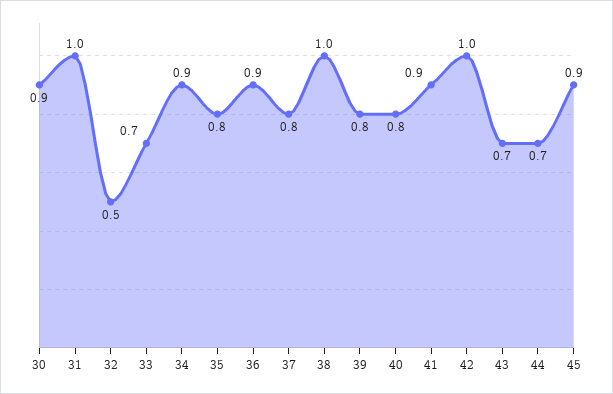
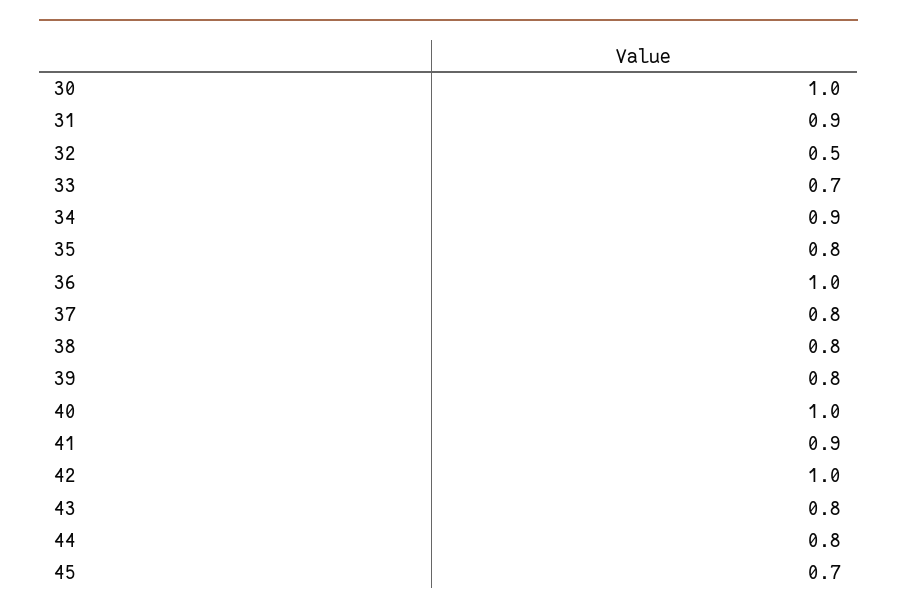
30: 0.9 -> 1
31: 1 -> 0.9
36: 0.9 -> 1
38: 1 -> 0.8
40: 0.8 -> 1
43: 0.7 -> 0.8
44: 0.7 -> 0.8
45: 0.9 -> 0.7

